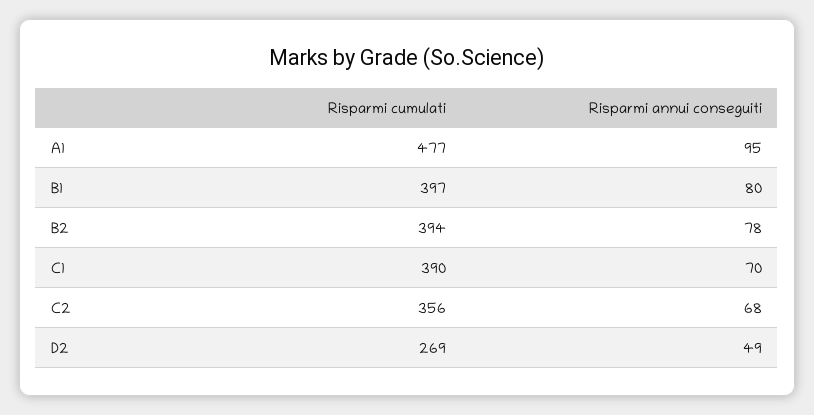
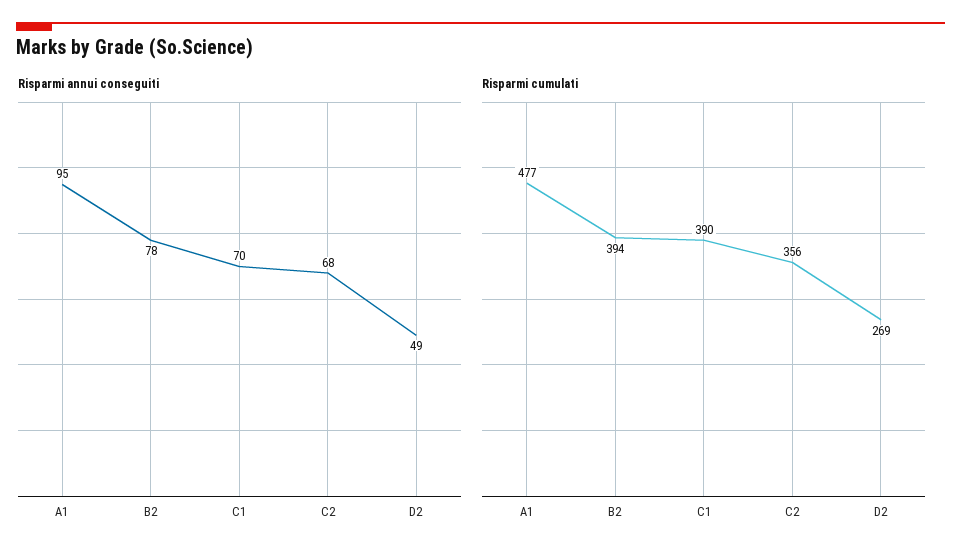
Risparmi cumulati, B1: 397 -> none
Risparmi annui conseguiti, B1: 80 -> none

